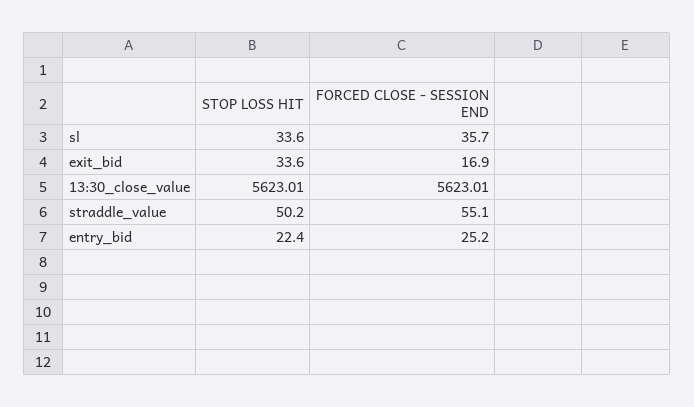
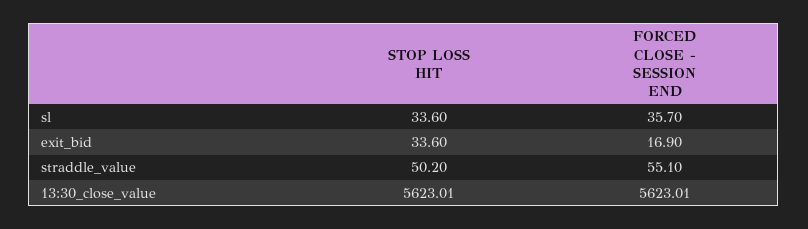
STOP LOSS HIT, entry_bid: 22.4 -> none
FORCED CLOSE - SESSION END, entry_bid: 25.2 -> none

